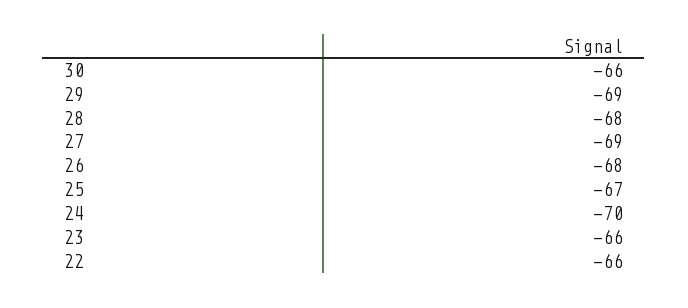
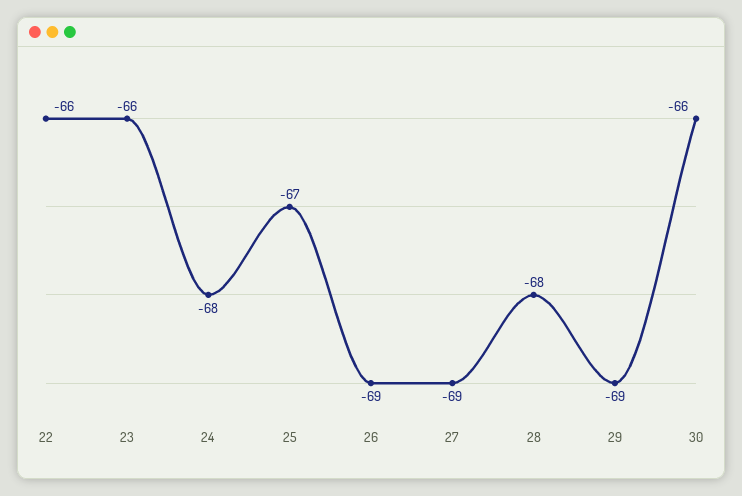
26: -68 -> -69
24: -70 -> -68

